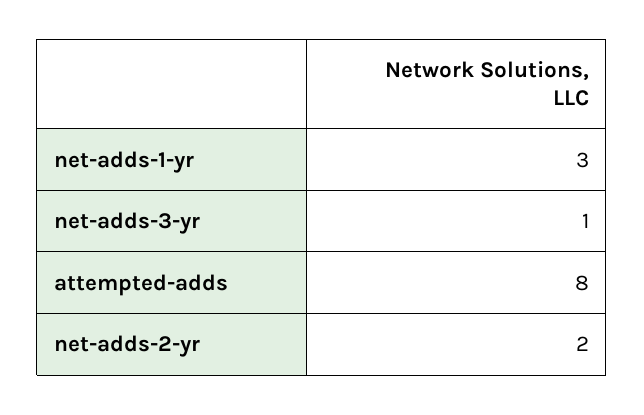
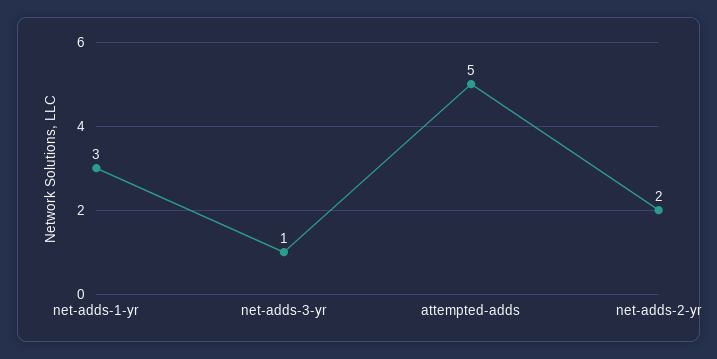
attempted-adds: 8 -> 5

